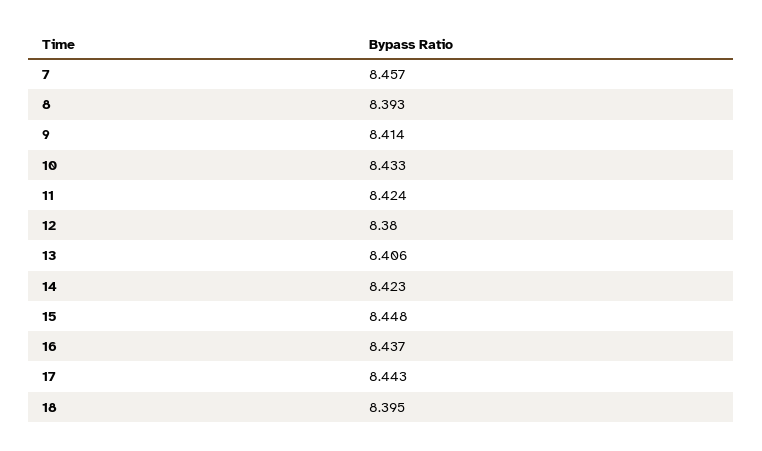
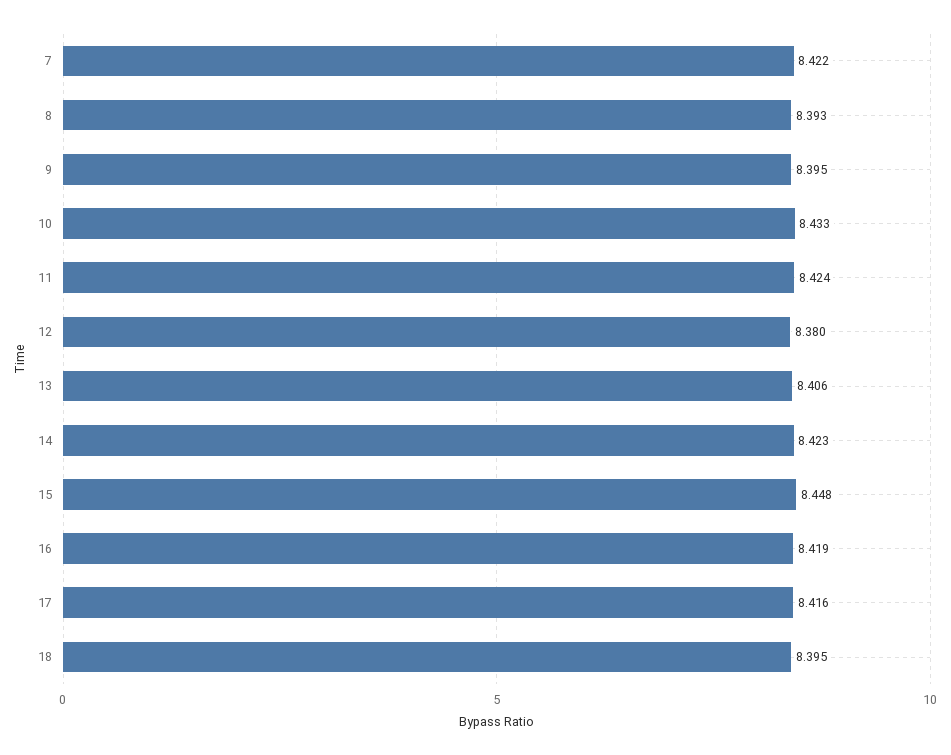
7: 8.457 -> 8.422
9: 8.414 -> 8.395
16: 8.437 -> 8.419
17: 8.443 -> 8.416

